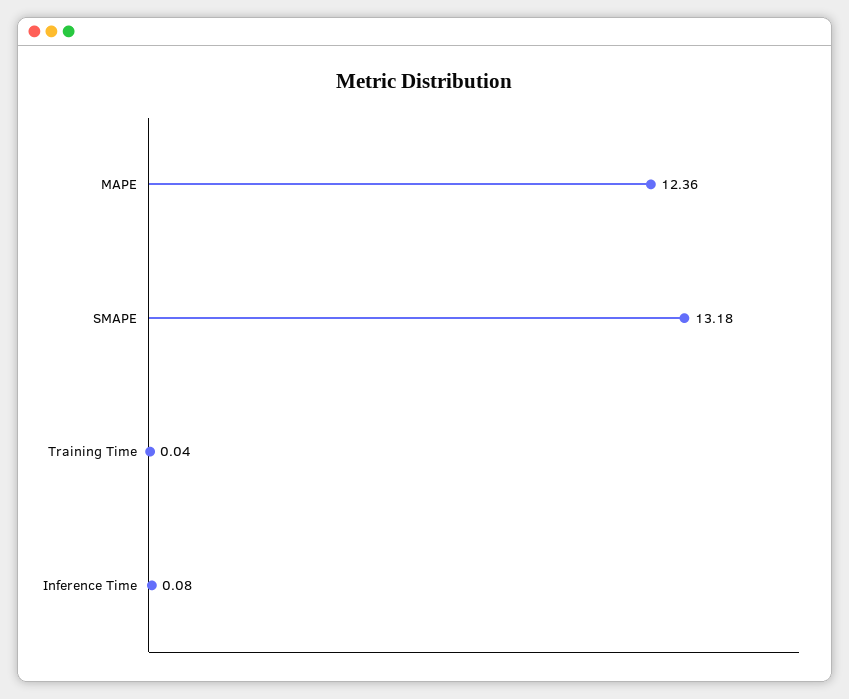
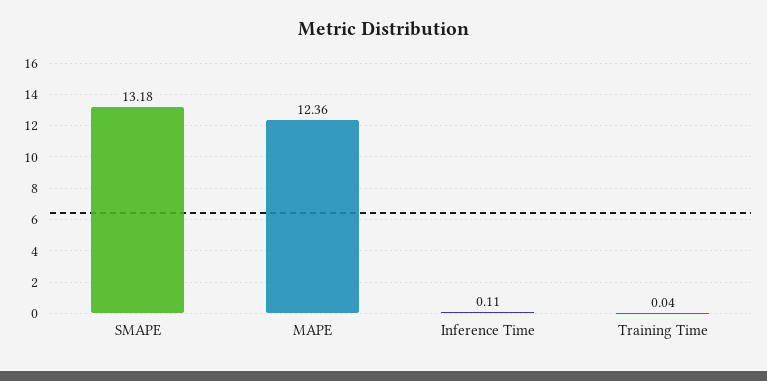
Inference Time: 0.08 -> 0.11

